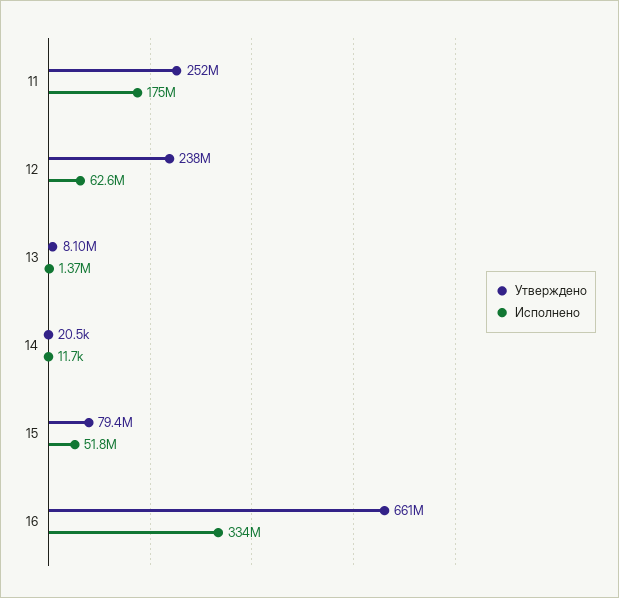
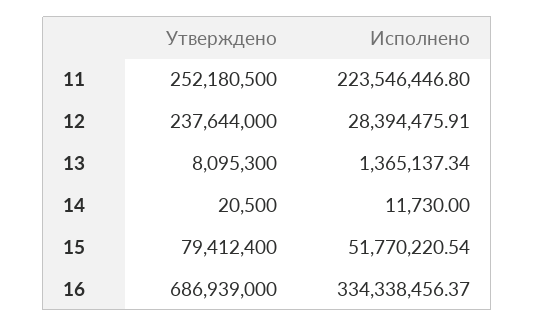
Исполнено, 11: 175000000 -> 223546446.8
Исполнено, 12: 62600000 -> 28394475.91
Утверждено, 16: 661000000 -> 686939000

